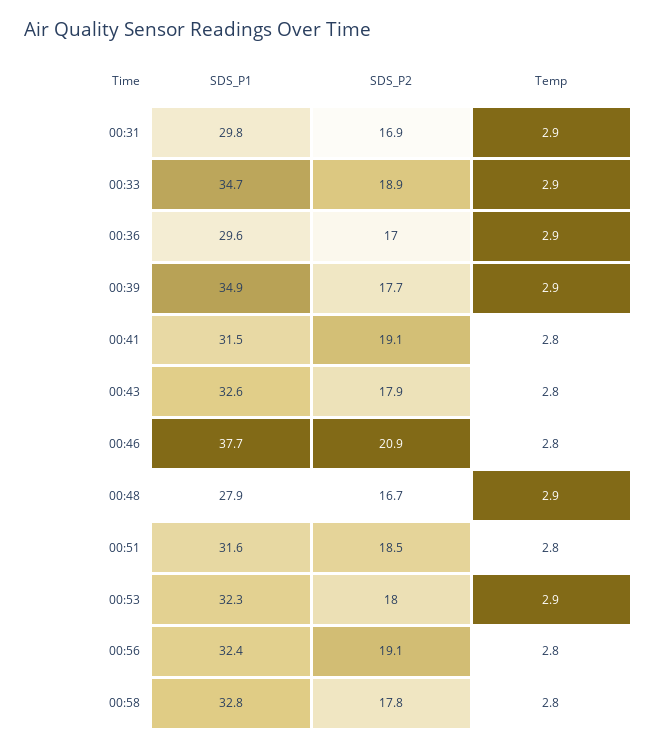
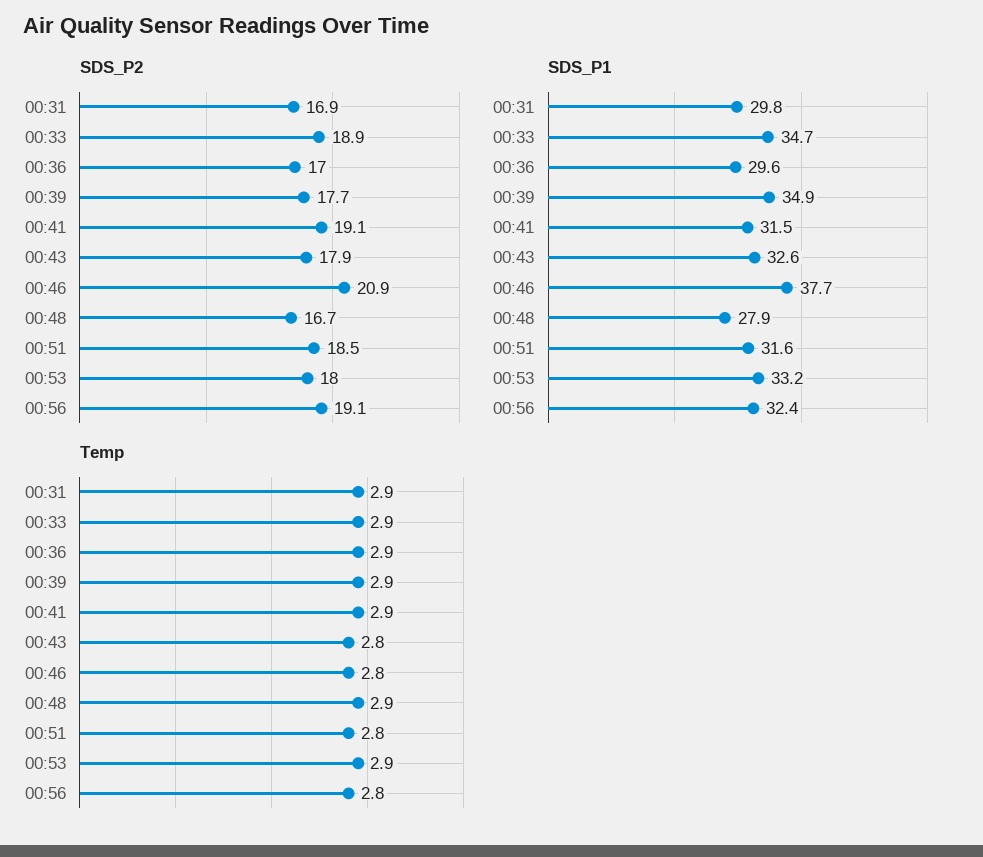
Temp, 00:41: 2.8 -> 2.9
SDS_P1, 00:53: 32.3 -> 33.2
SDS_P1, 00:58: 32.8 -> none
SDS_P2, 00:58: 17.8 -> none
Temp, 00:58: 2.8 -> none

